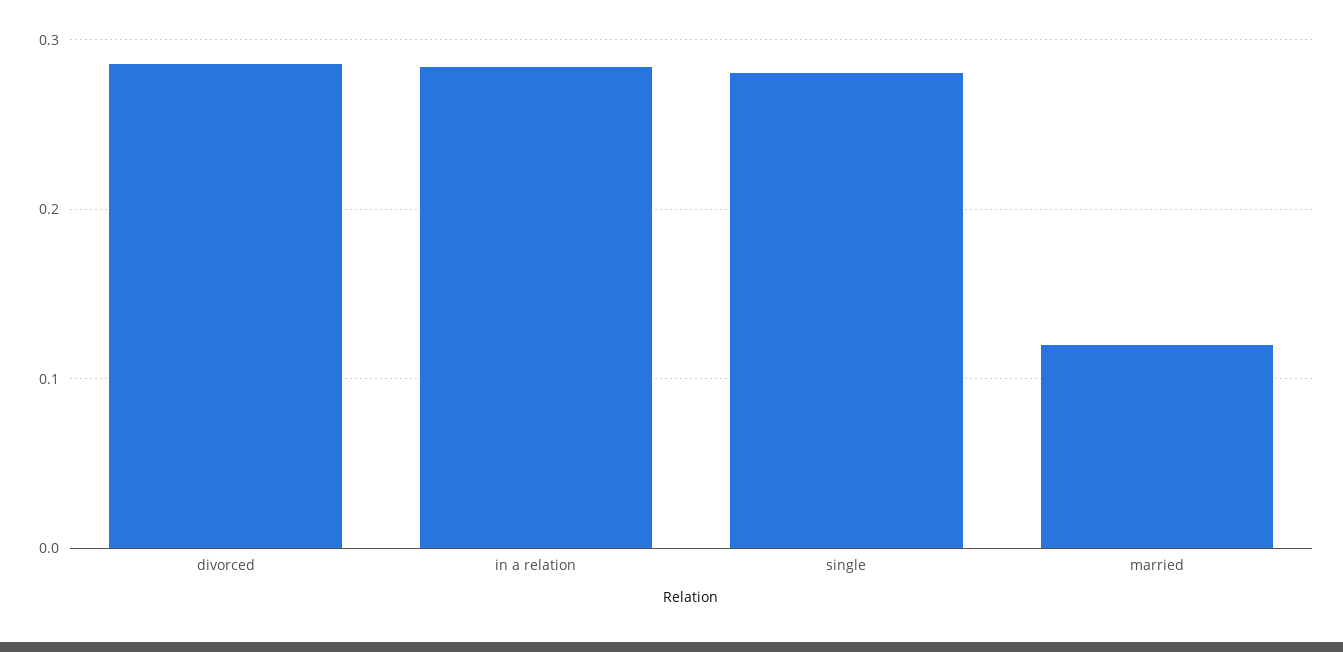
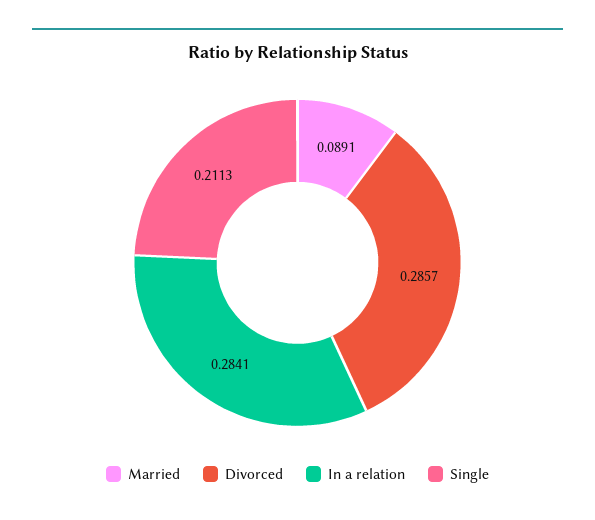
single: 0.28 -> 0.2113
married: 0.12 -> 0.0891

